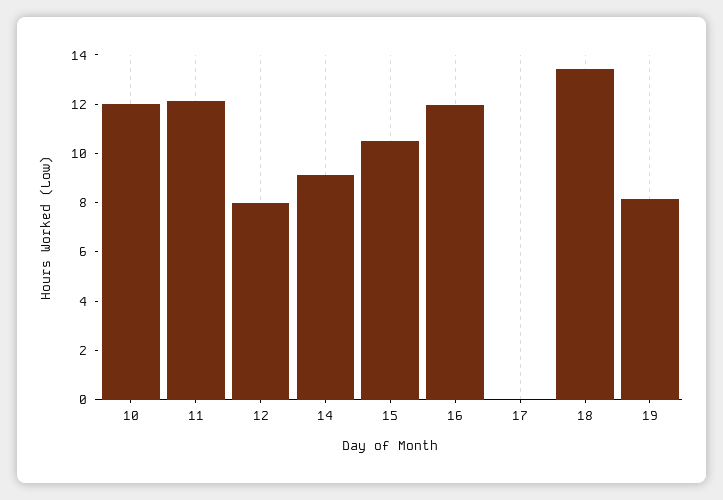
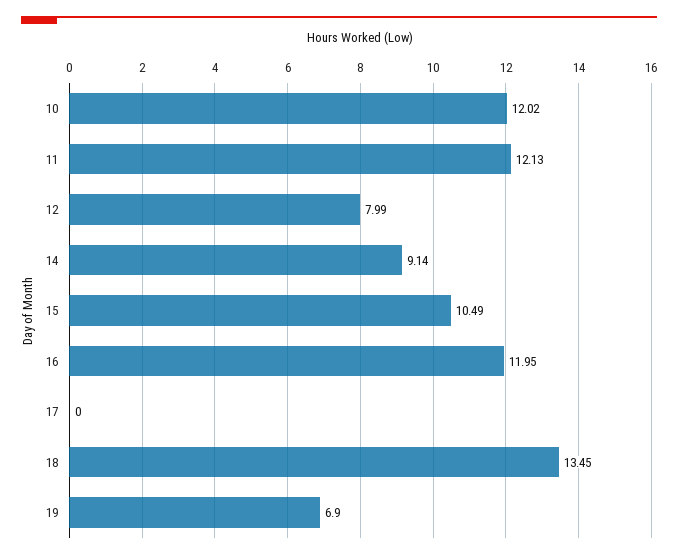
19: 8 -> 6.9

